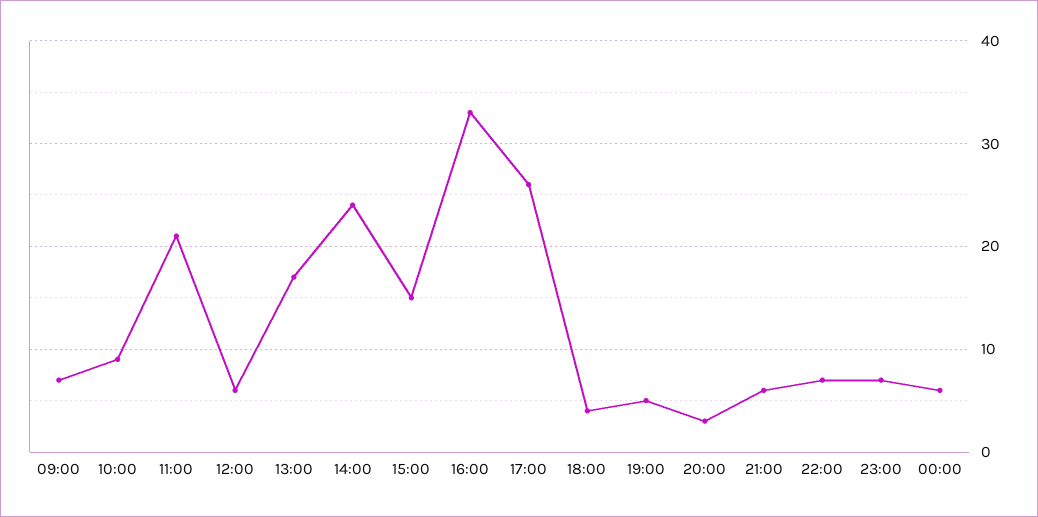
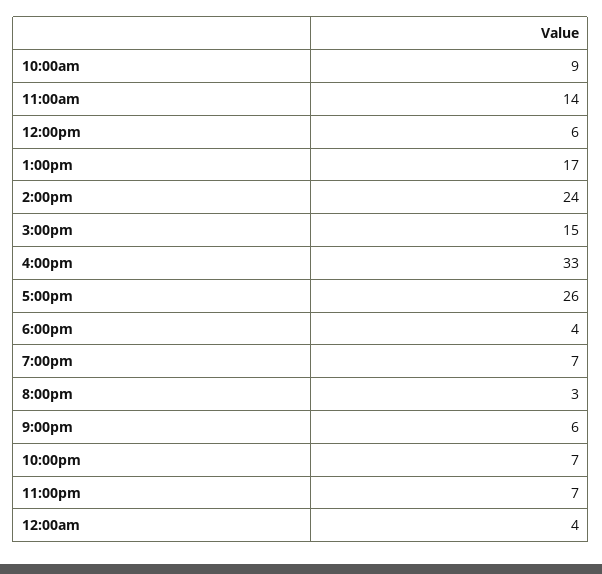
09:00: 7 -> none
11:00: 21 -> 14
19:00: 5 -> 7
00:00: 6 -> 4

